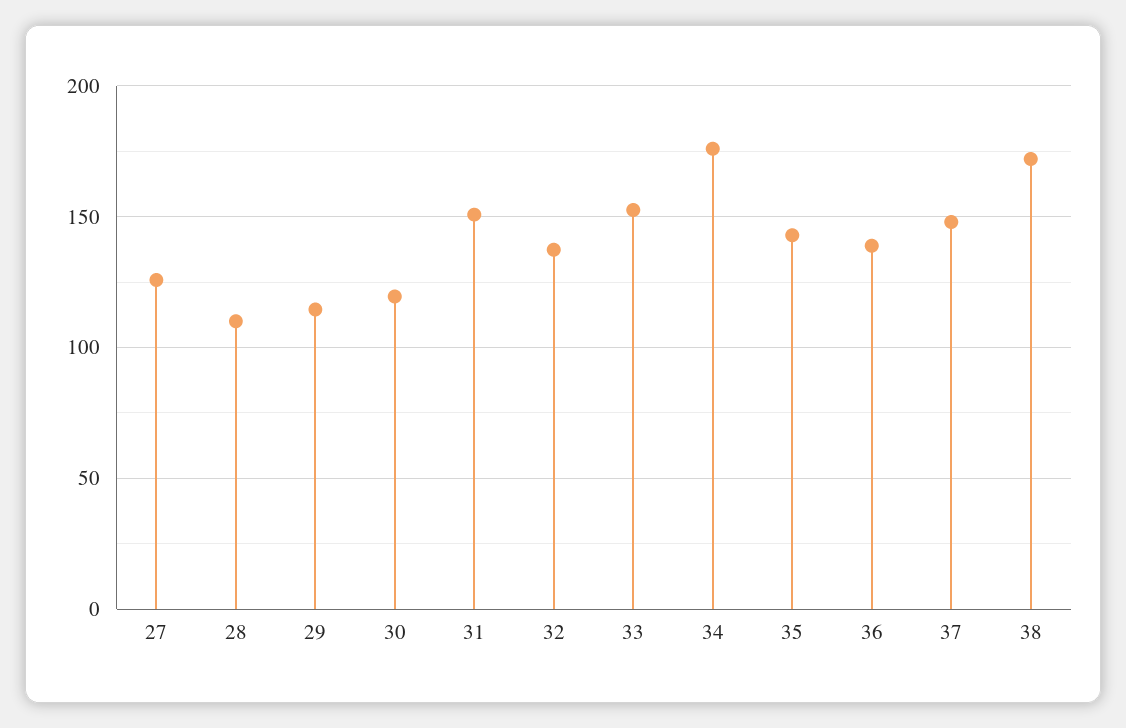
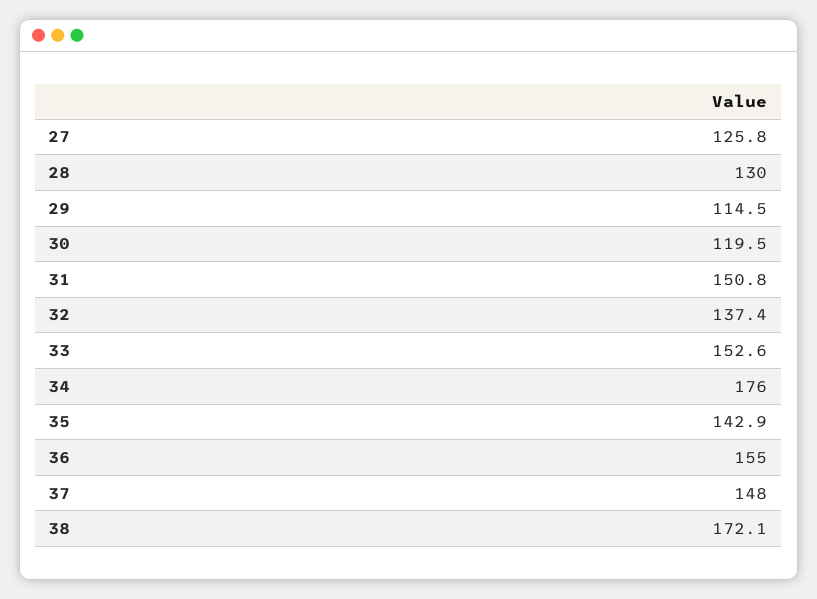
28: 110 -> 130
36: 140 -> 155

